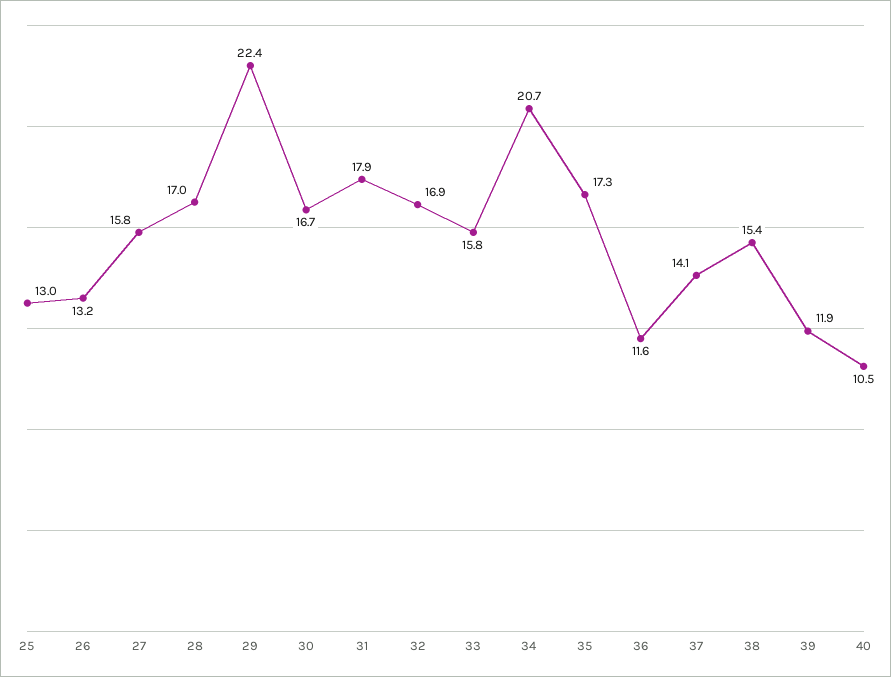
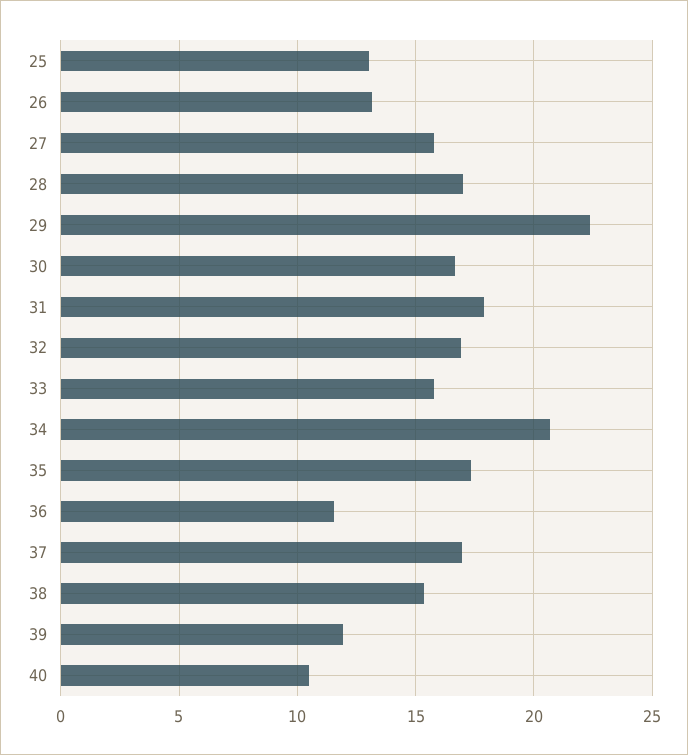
37: 14.1 -> 17

